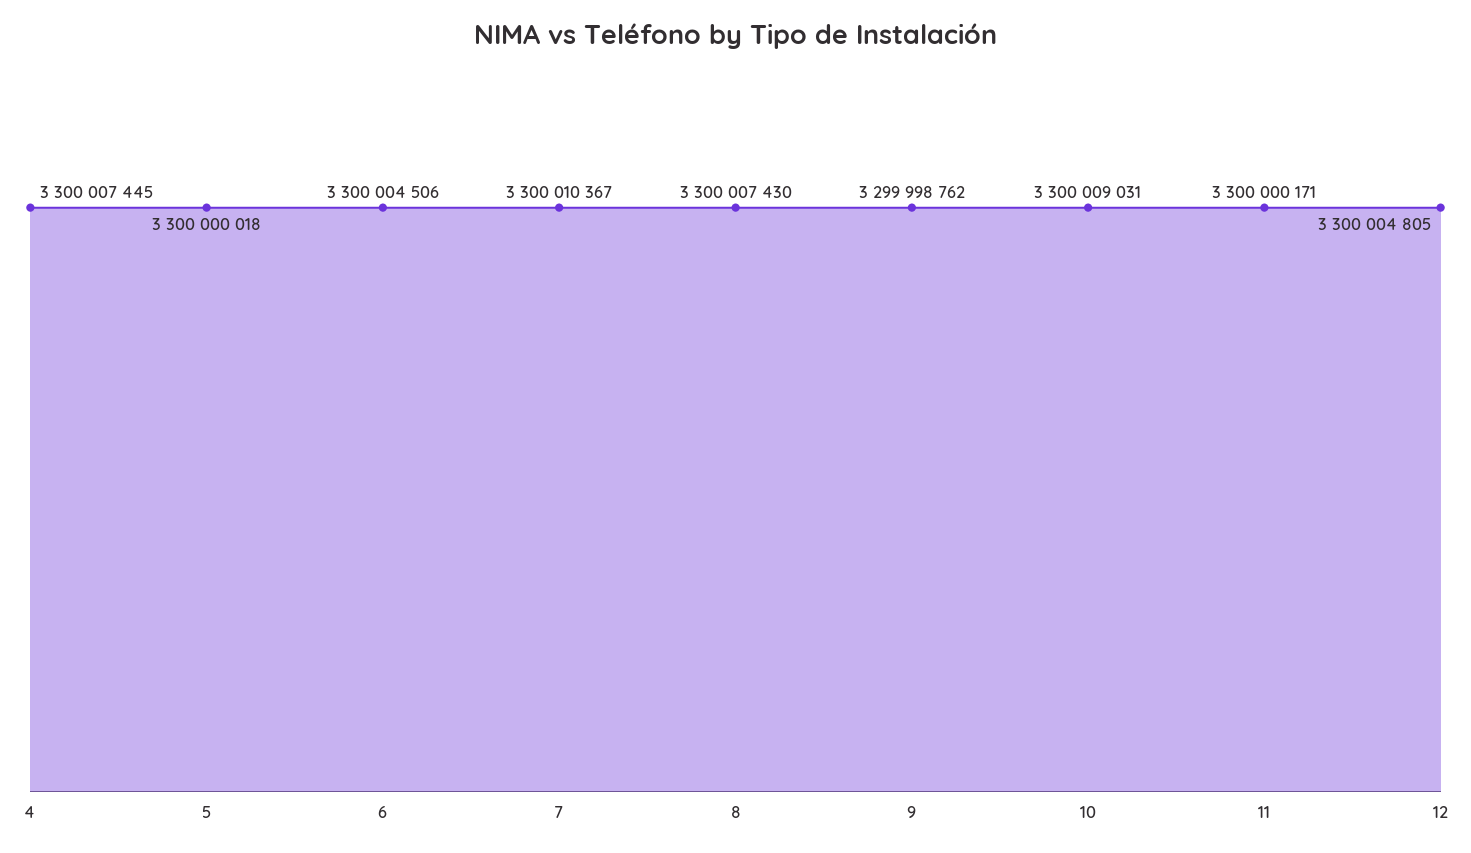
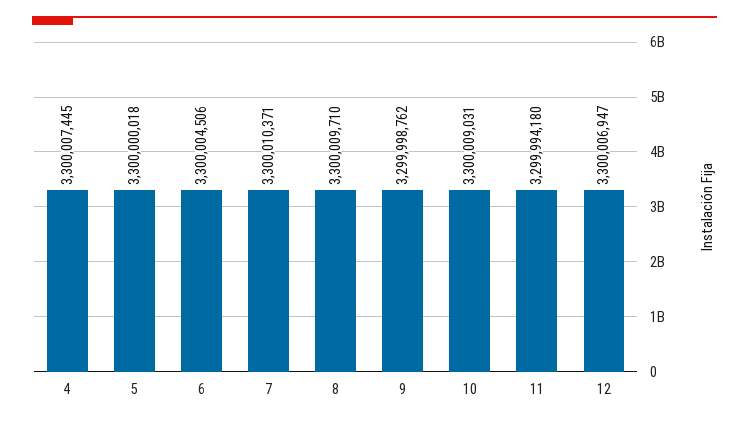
7: 3300010367 -> 3300010371
8: 3300007430 -> 3300009710
11: 3300000171 -> 3299994180
12: 3300004805 -> 3300006947

